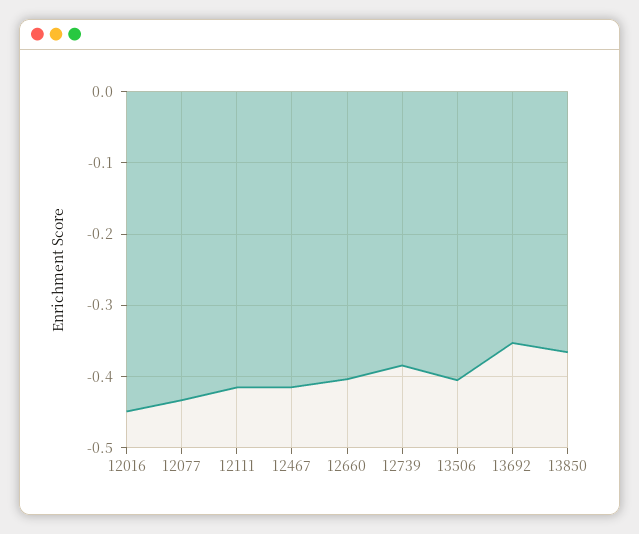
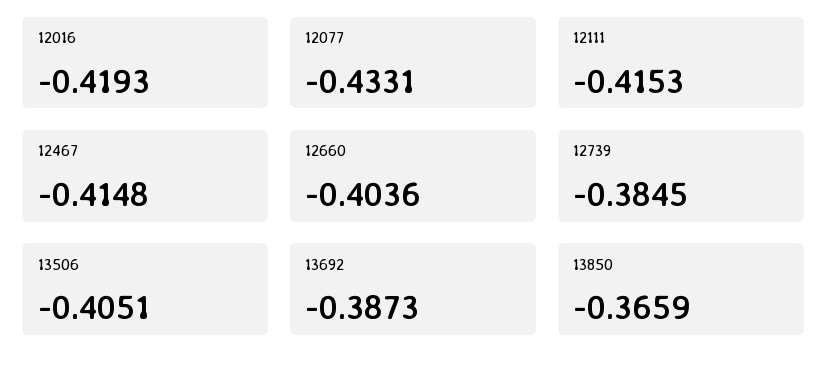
12016: -0.45 -> -0.4193
13692: -0.35 -> -0.3873

